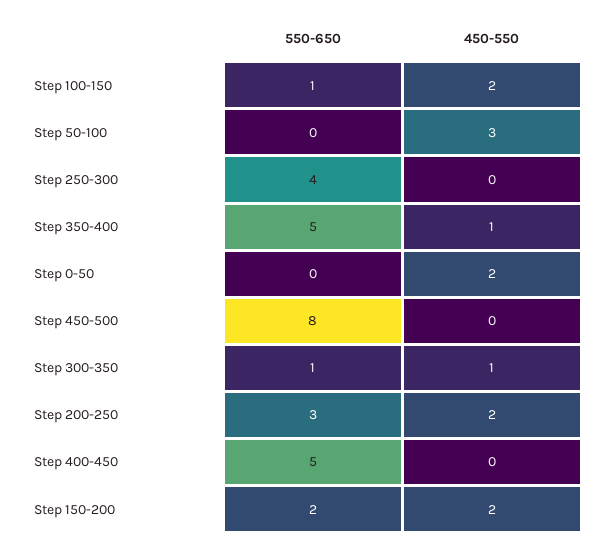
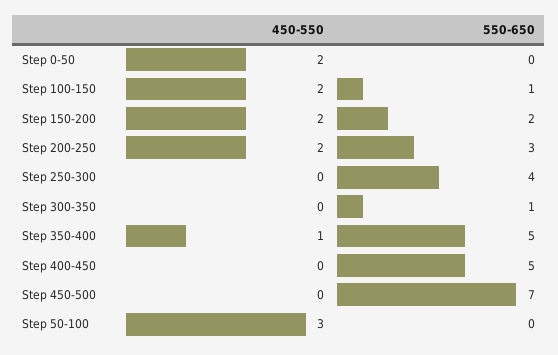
550-650, Step 450-500: 8 -> 7
450-550, Step 300-350: 1 -> 0

